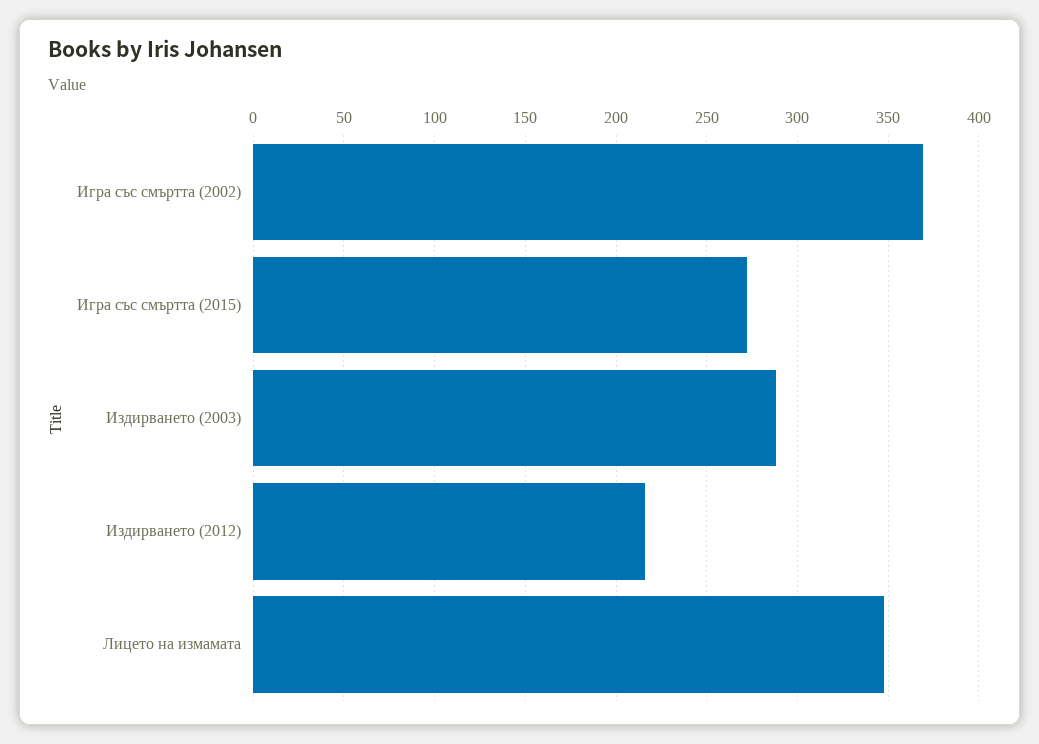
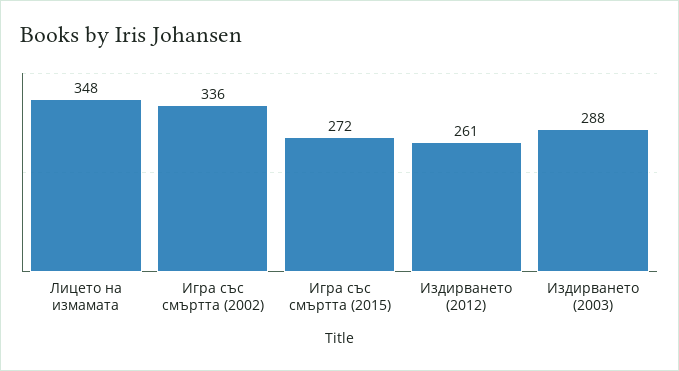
Игра със смъртта (2002): 370 -> 336
Издирването (2012): 215 -> 261

